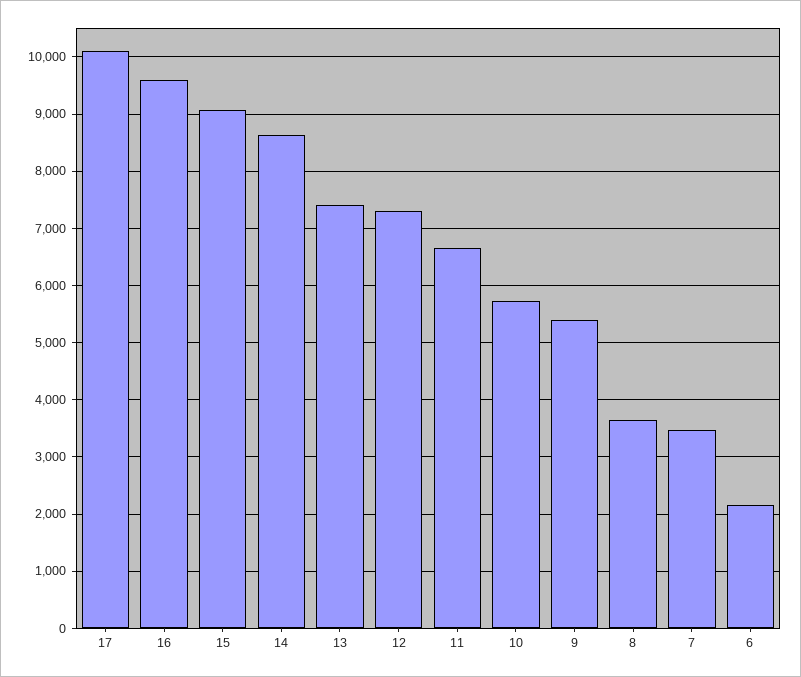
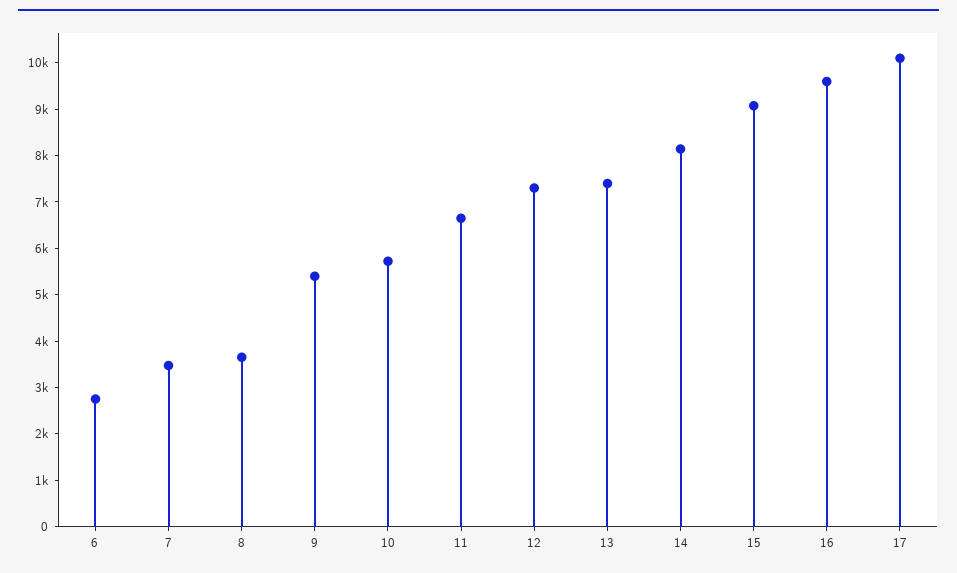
14: 8600 -> 8200
6: 2200 -> 2800

